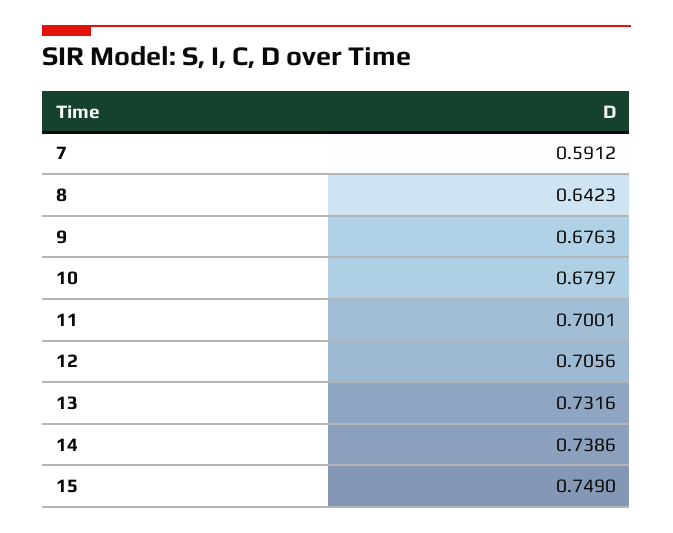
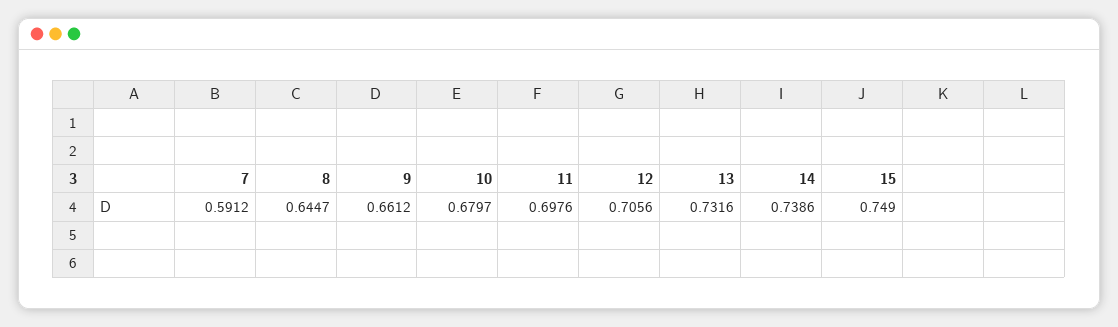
8: 0.6423 -> 0.6447
9: 0.6763 -> 0.6612
11: 0.7001 -> 0.6976

